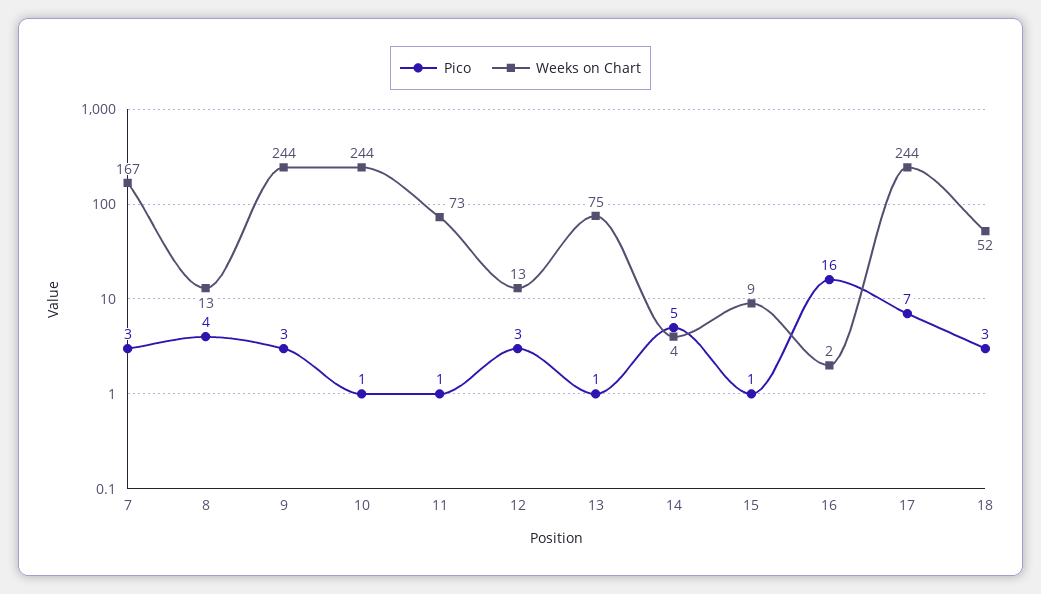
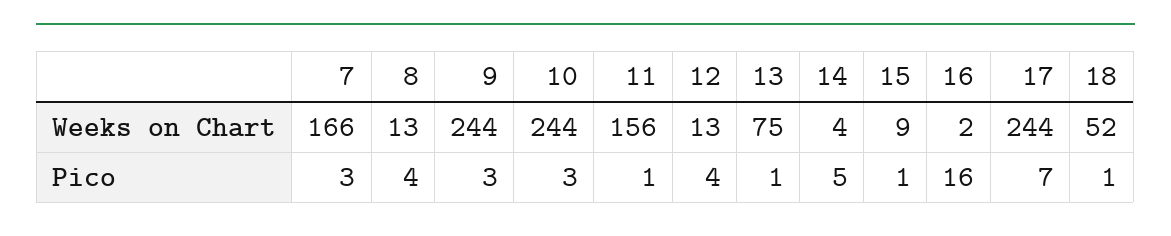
Weeks on Chart, 7: 167 -> 166
Pico, 10: 1 -> 3
Weeks on Chart, 11: 73 -> 156
Pico, 12: 3 -> 4
Pico, 18: 3 -> 1

